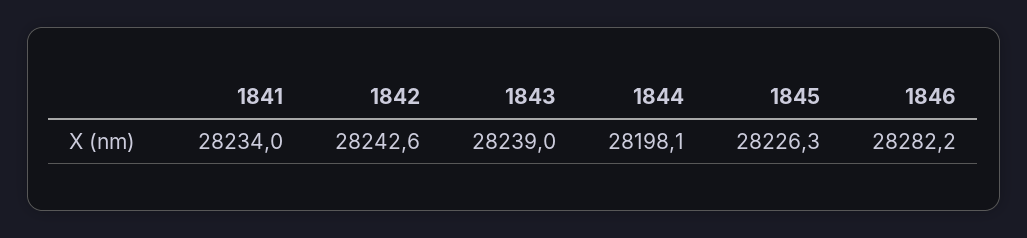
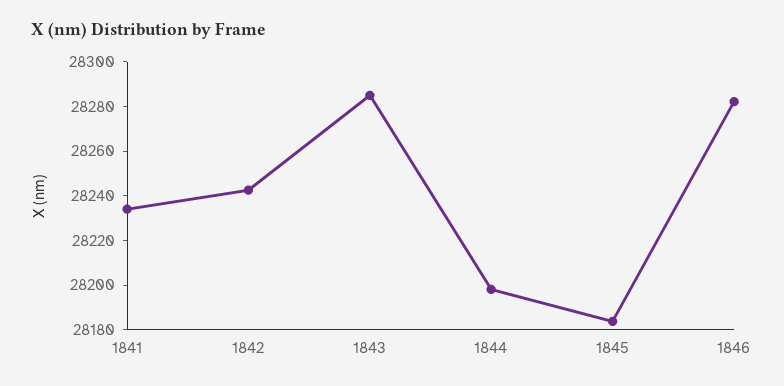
1843: 28239 -> 28285
1845: 28226.3 -> 28185

